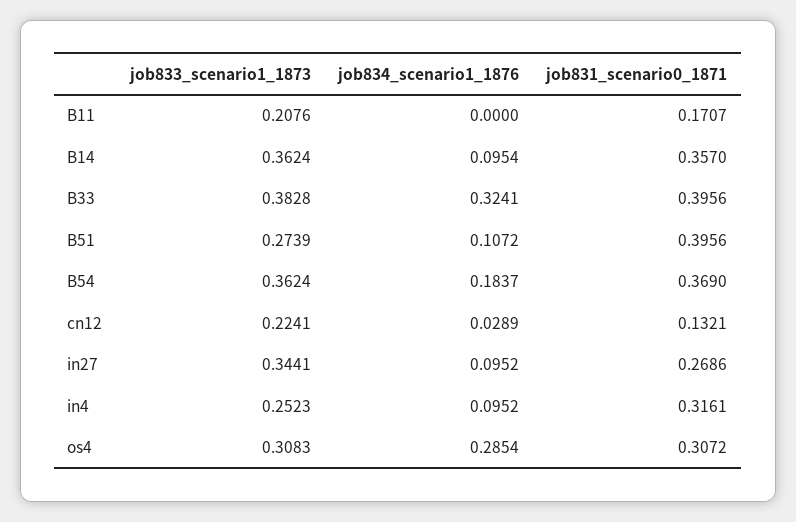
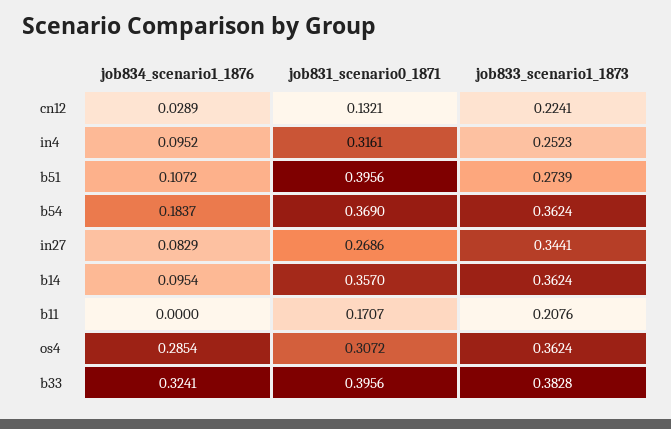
job834_scenario1_1876, in27: 0.0952 -> 0.0829
job833_scenario1_1873, os4: 0.3083 -> 0.3624

